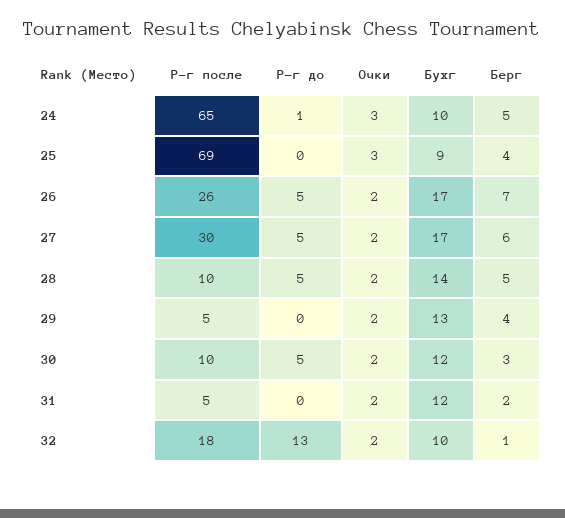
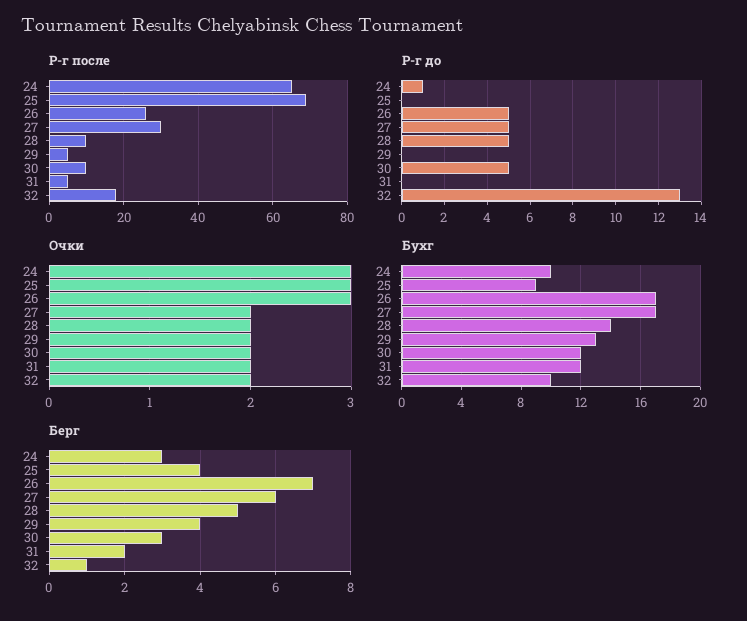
Берг, 24: 5 -> 3
Очки, 26: 2 -> 3

